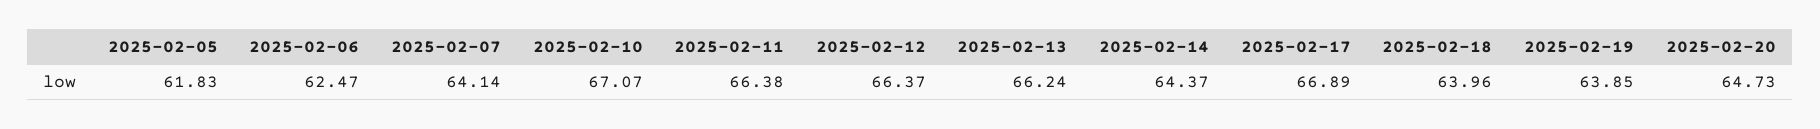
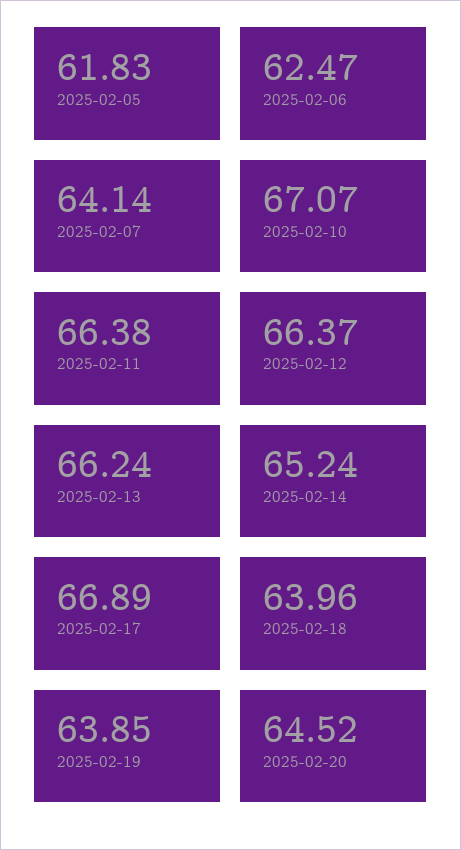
2025-02-14: 64.37 -> 65.24
2025-02-20: 64.73 -> 64.52

